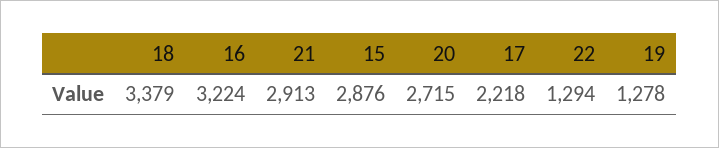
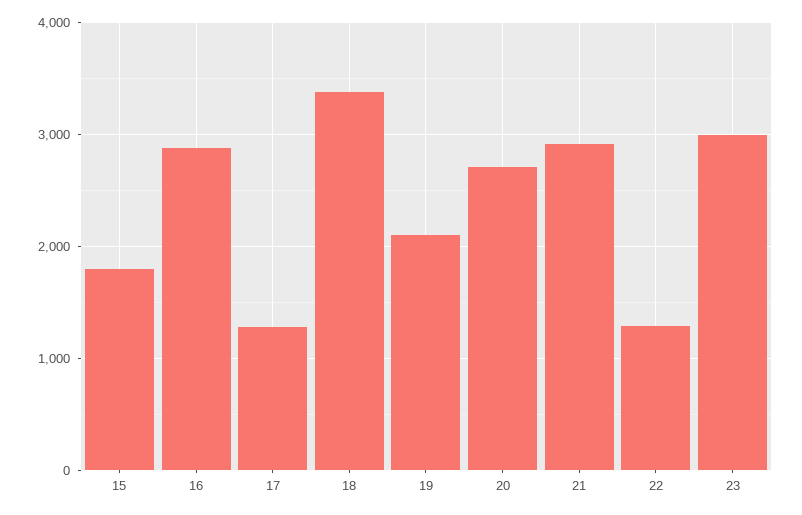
16: 3224 -> 2900
15: 2876 -> 1800
17: 2218 -> 1300
19: 1278 -> 2100
23: none -> 3000

